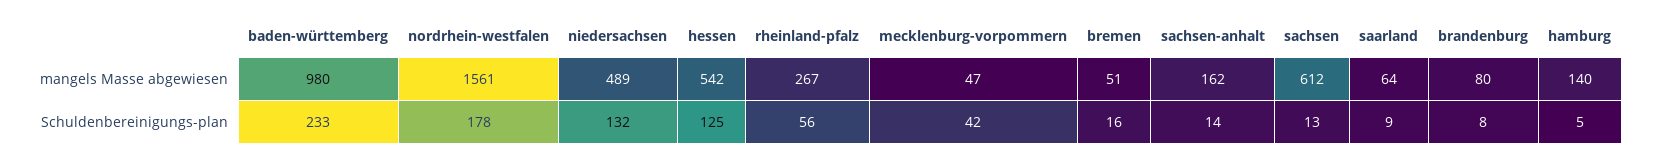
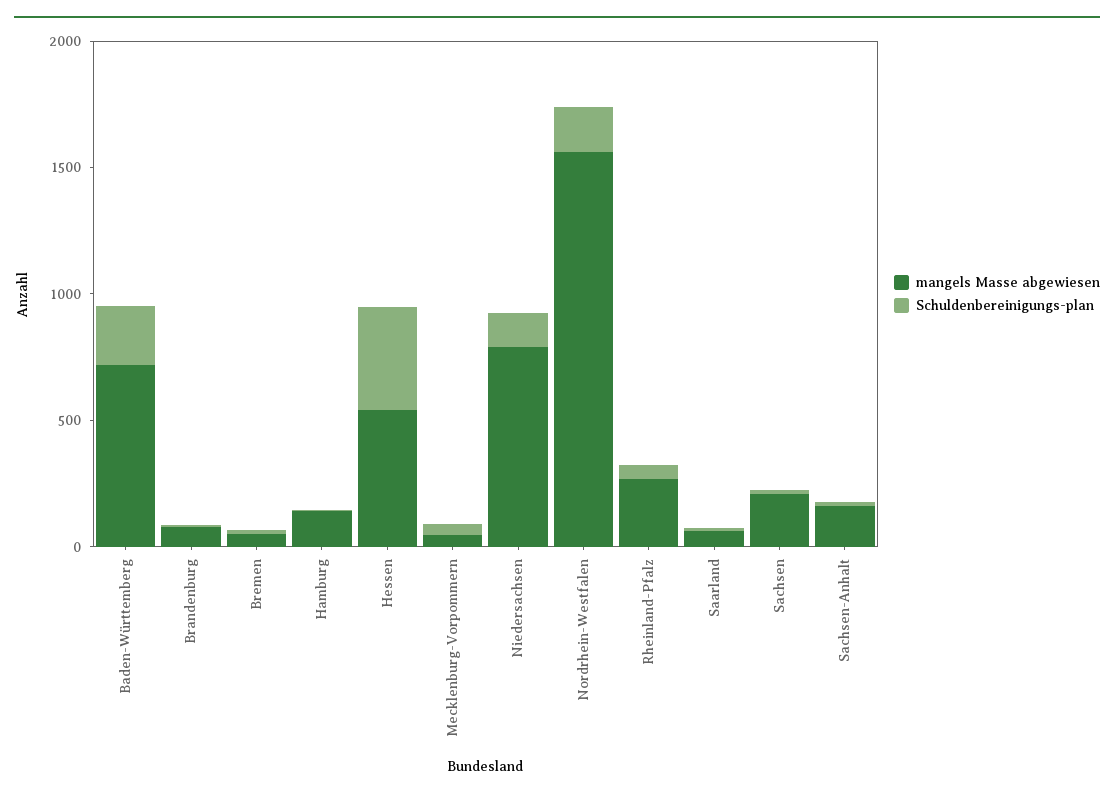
mangels Masse abgewiesen, baden-württemberg: 980 -> 700
mangels Masse abgewiesen, niedersachsen: 489 -> 800
mangels Masse abgewiesen, sachsen: 612 -> 200
Schuldenbereinigungs-plan, hessen: 125 -> 400

